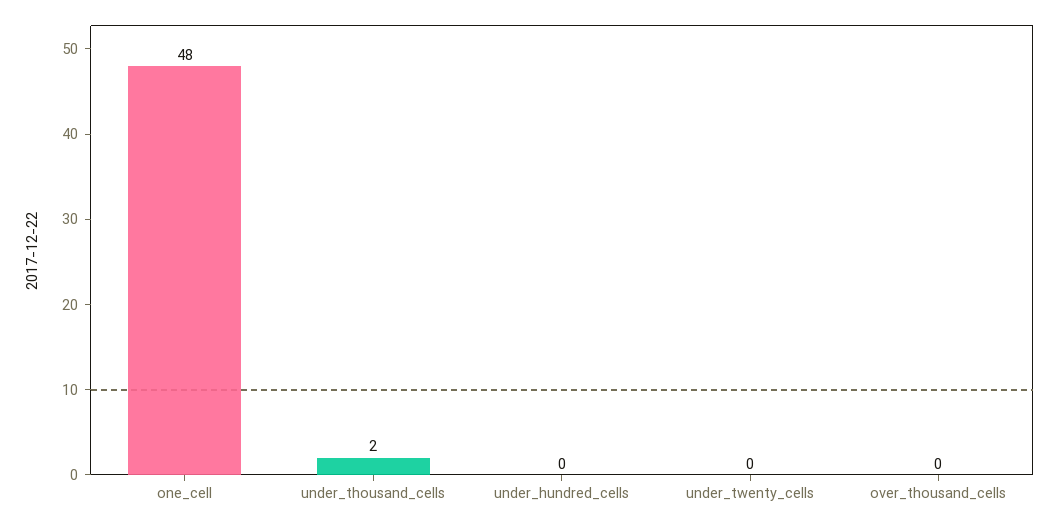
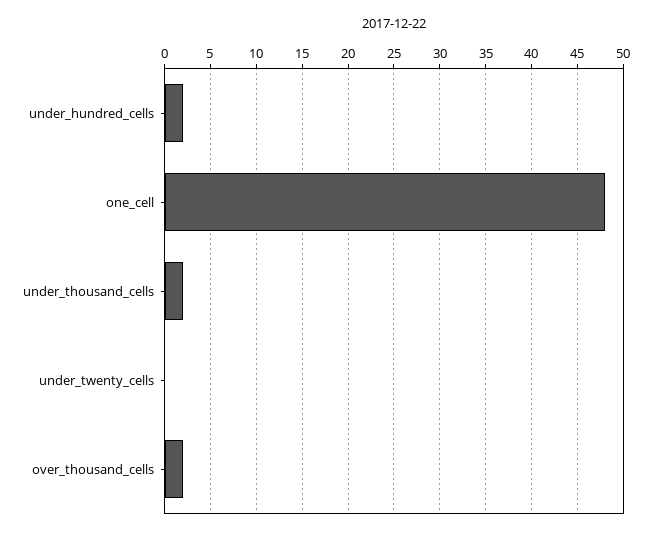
under_hundred_cells: 0 -> 2
over_thousand_cells: 0 -> 2

